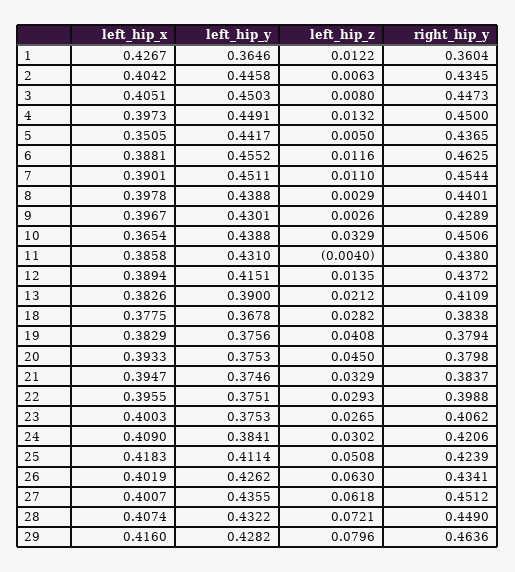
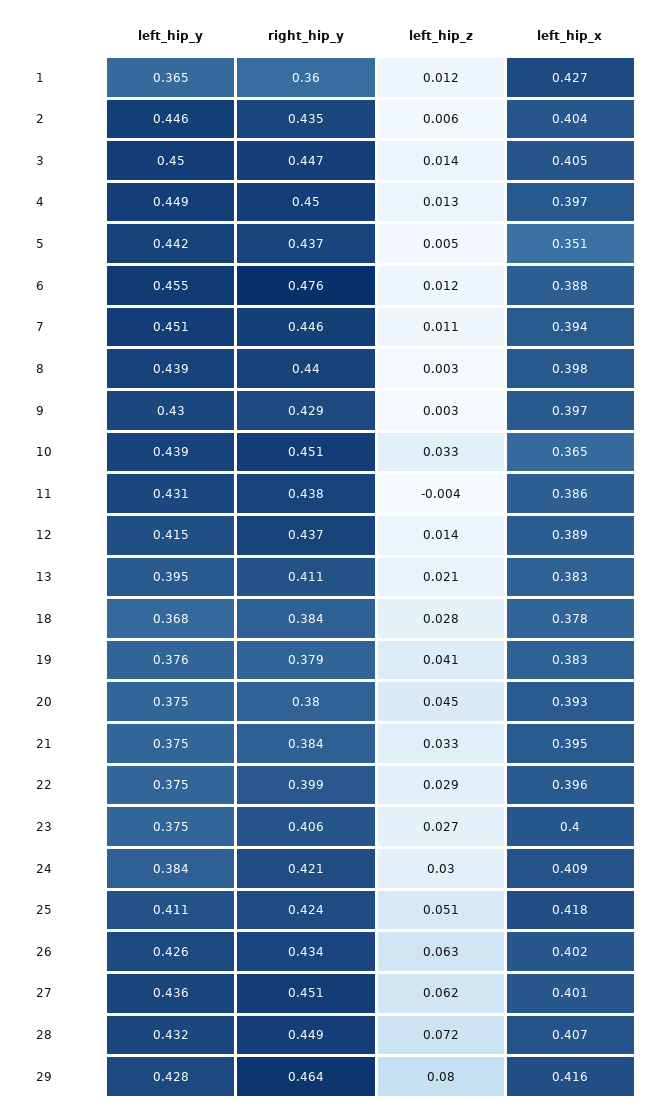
left_hip_z, 3: 0.008 -> 0.014
right_hip_y, 6: 0.4625 -> 0.476
left_hip_x, 7: 0.3901 -> 0.394
right_hip_y, 7: 0.4544 -> 0.446
left_hip_y, 13: 0.39 -> 0.395

